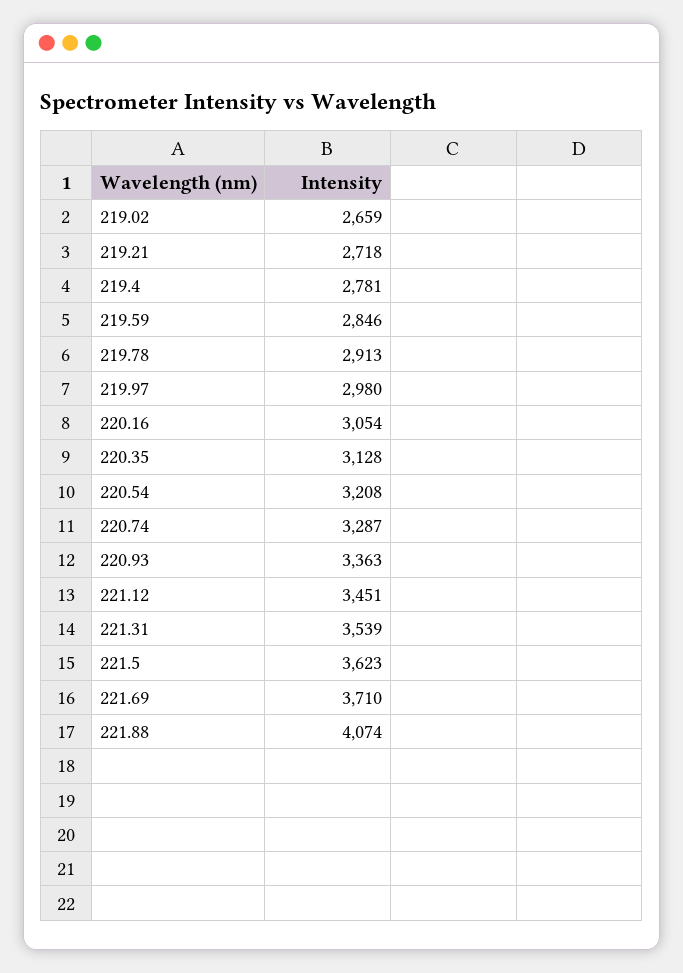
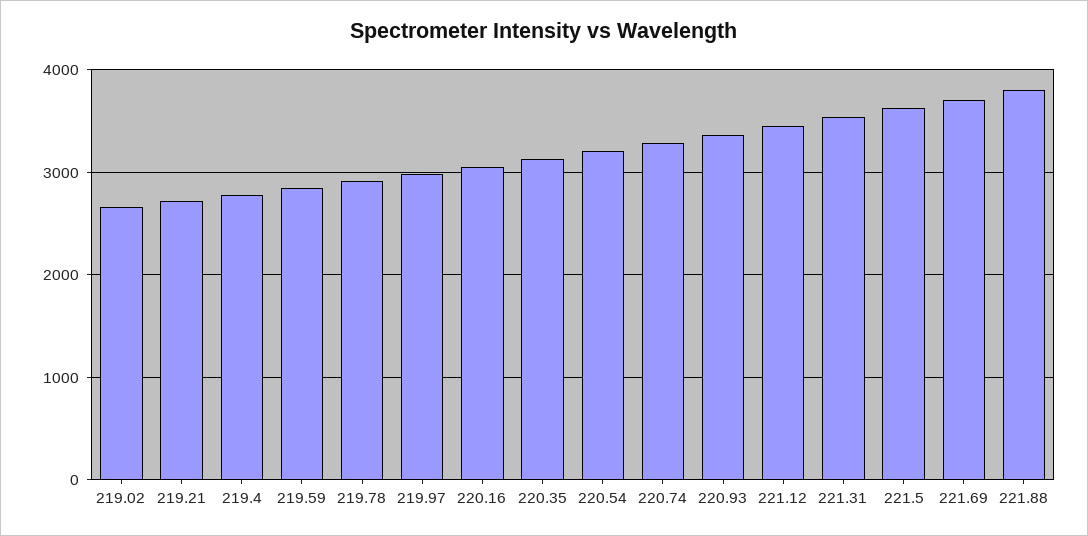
221.88: 4074 -> 3800

